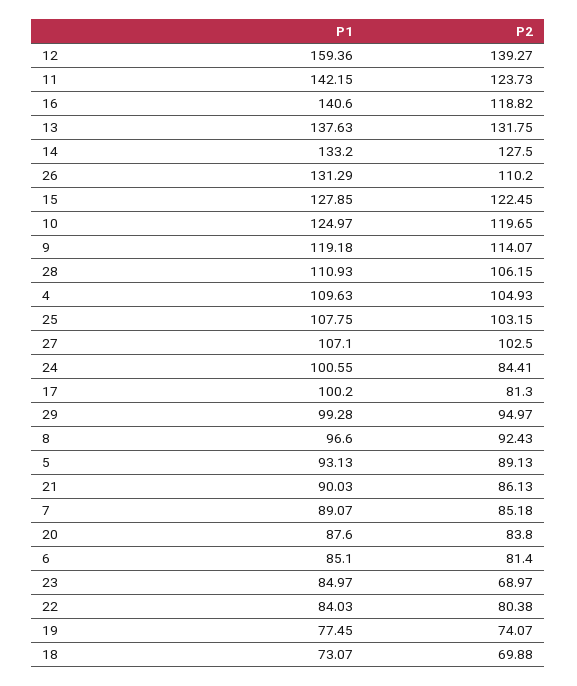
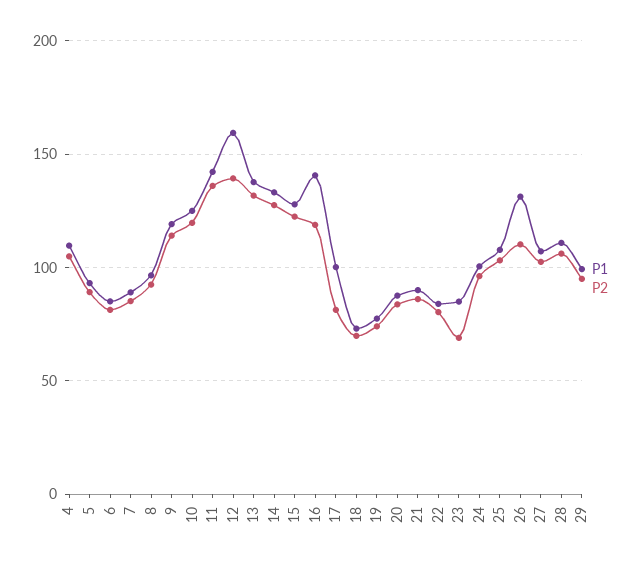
P2, 11: 123.73 -> 135
P2, 24: 84.41 -> 95

